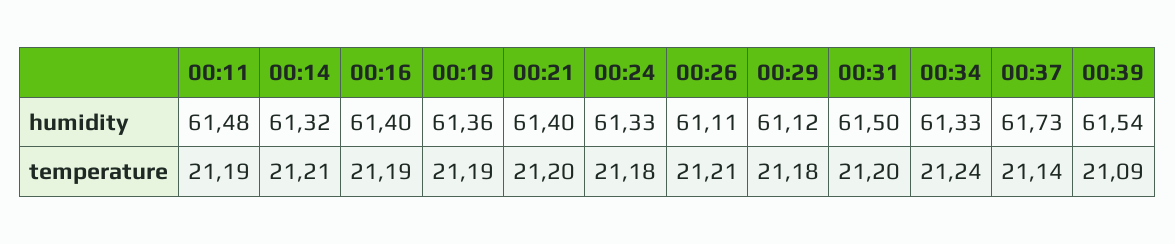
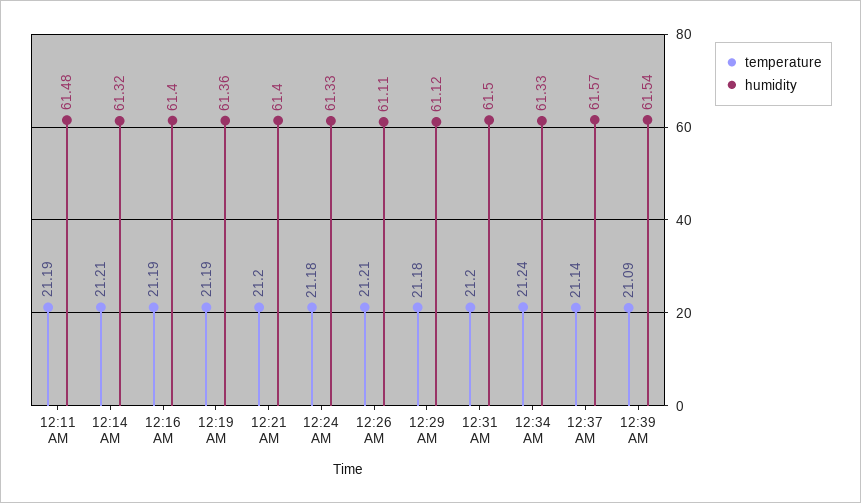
humidity, 00:37: 61.73 -> 61.57

